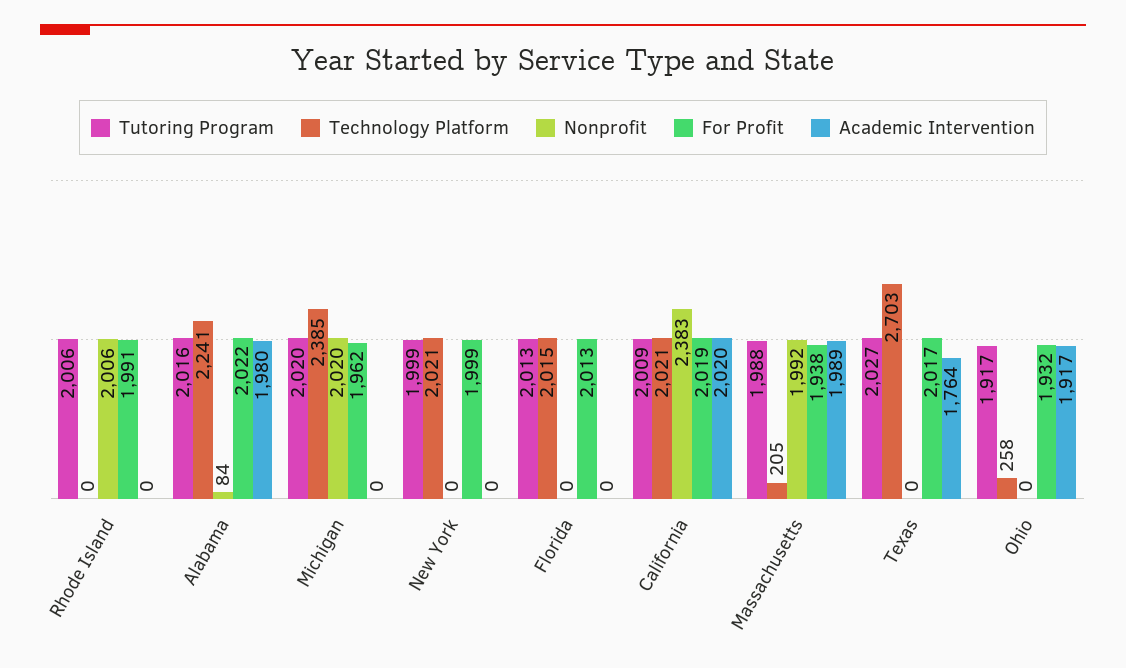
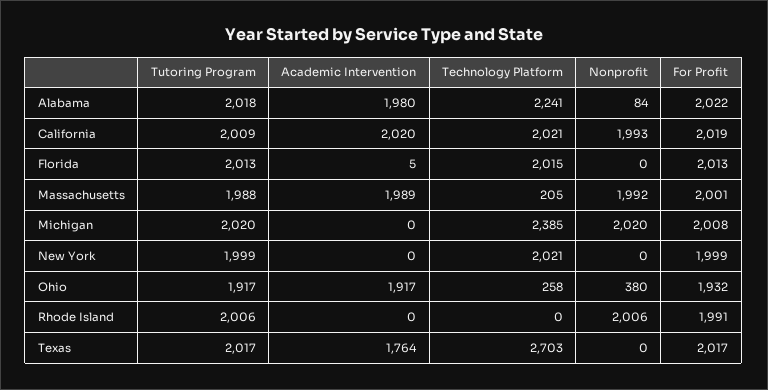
Tutoring Program, Alabama: 2016 -> 2018
For Profit, Michigan: 1962 -> 2008
Academic Intervention, Florida: 0 -> 5
Nonprofit, California: 2383 -> 1993
For Profit, Massachusetts: 1938 -> 2001
Tutoring Program, Texas: 2027 -> 2017
Nonprofit, Ohio: 0 -> 380

